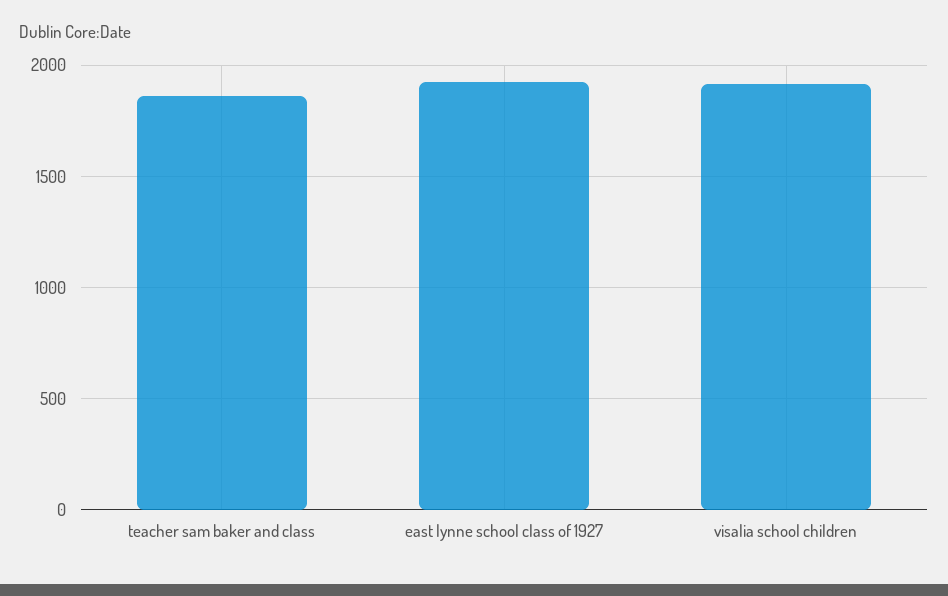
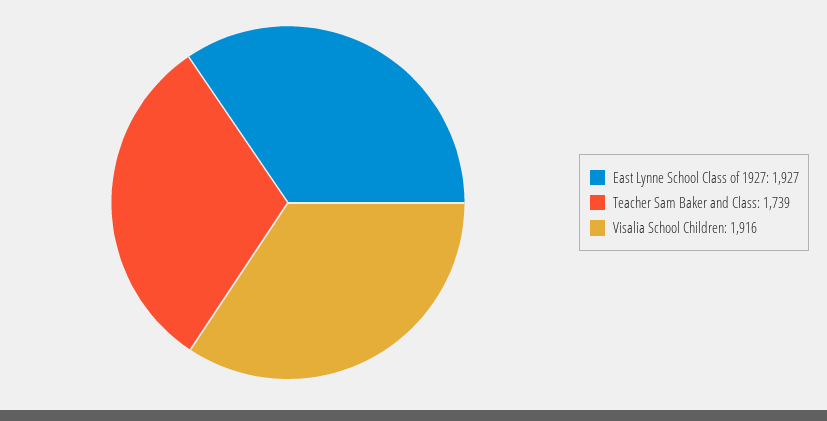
teacher sam baker and class: 1850 -> 1739

